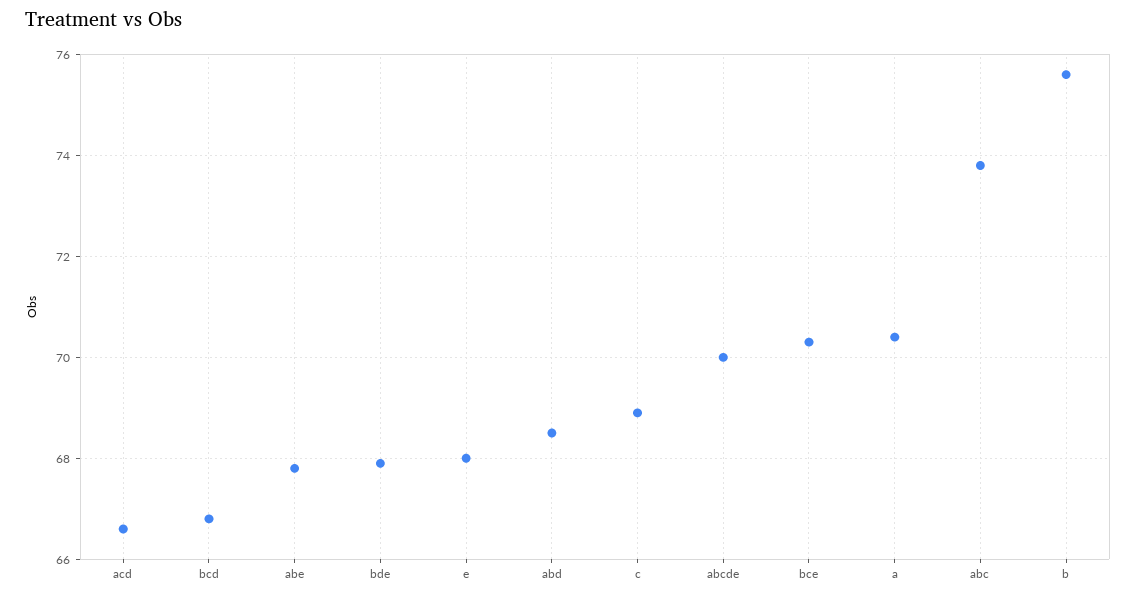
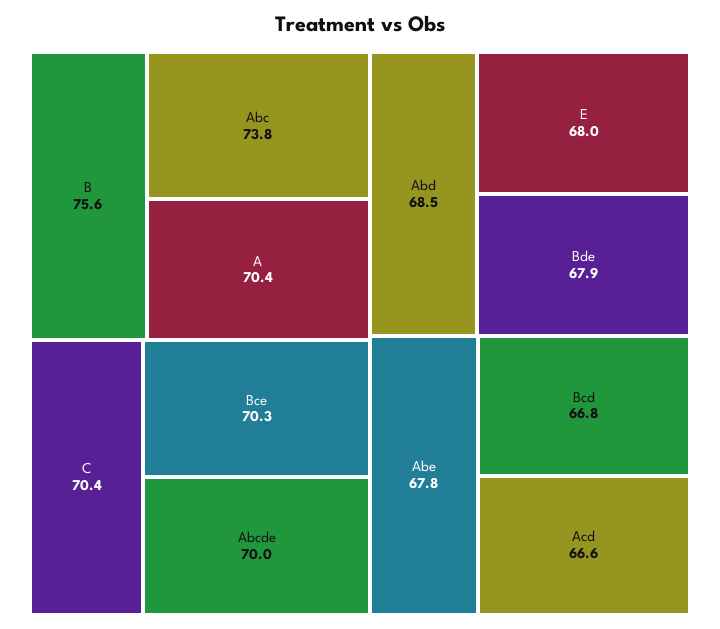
c: 69 -> 70.4

